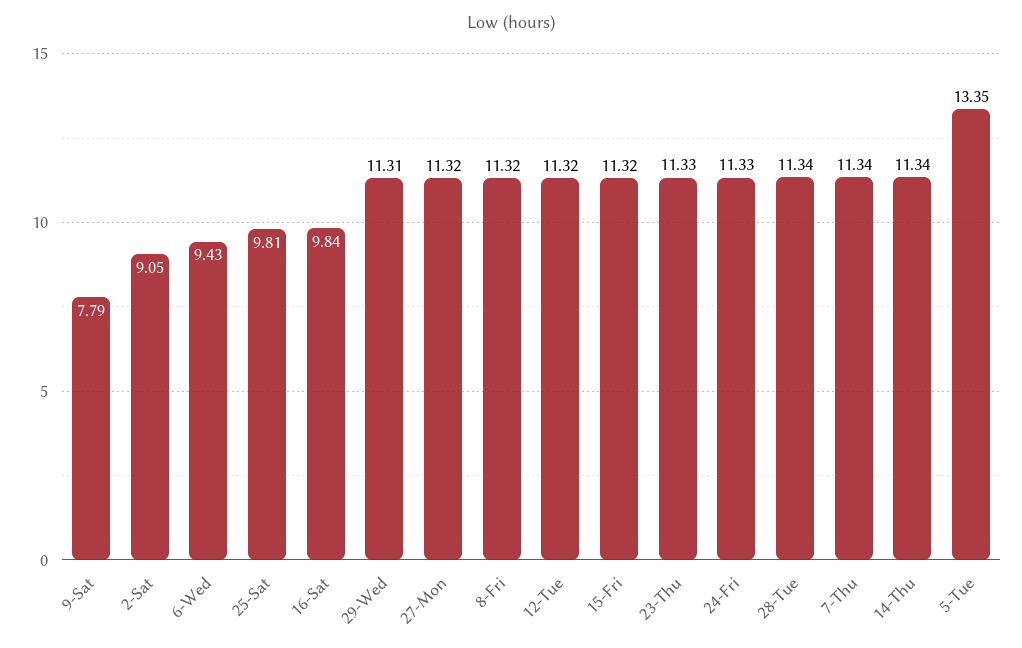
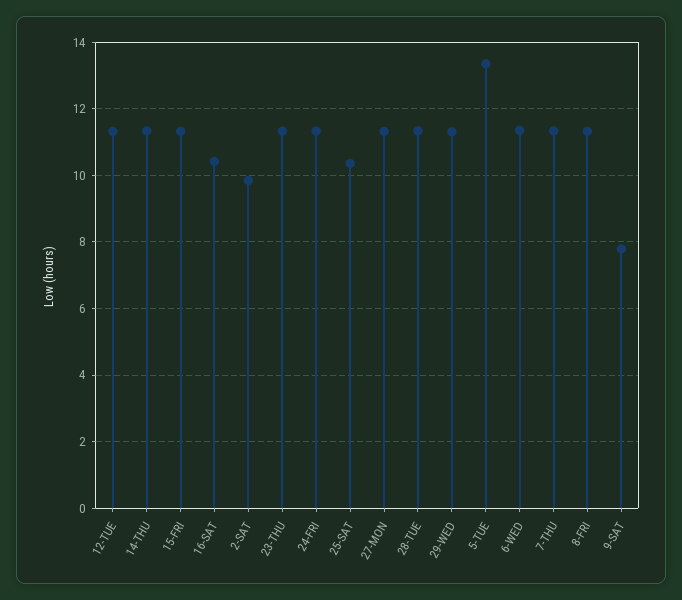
2-Sat: 9.05 -> 9.8
6-Wed: 9.43 -> 11.4
25-Sat: 9.81 -> 10.4
16-Sat: 9.84 -> 10.4

